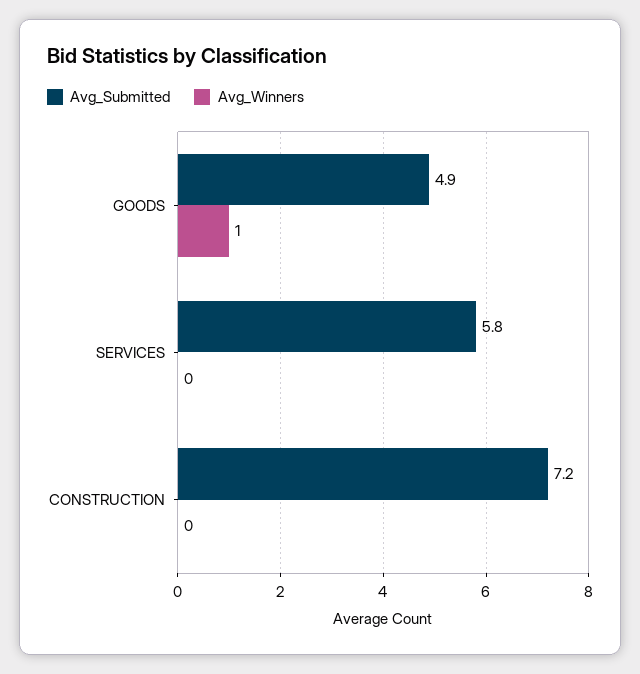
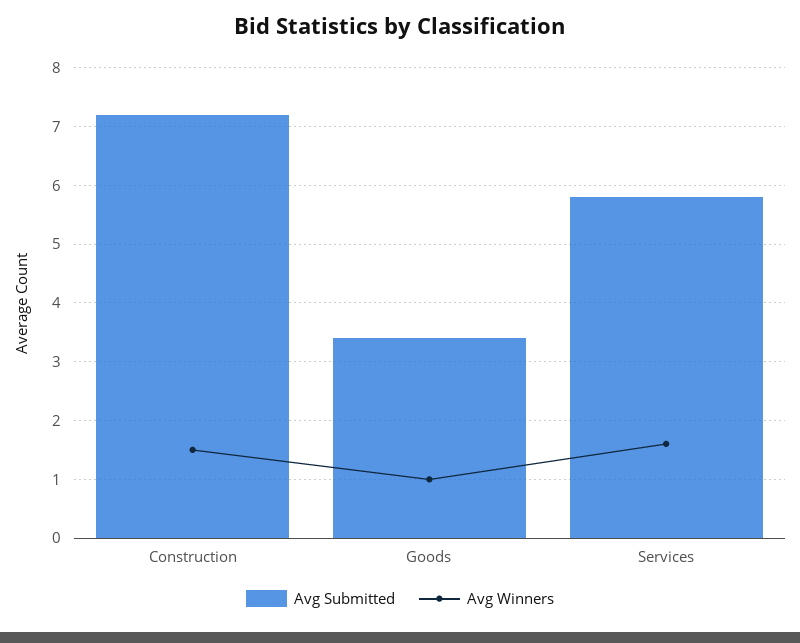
Avg_Submitted, GOODS: 4.9 -> 3.5
Avg_Winners, SERVICES: 0 -> 1.5
Avg_Winners, CONSTRUCTION: 0 -> 1.5

